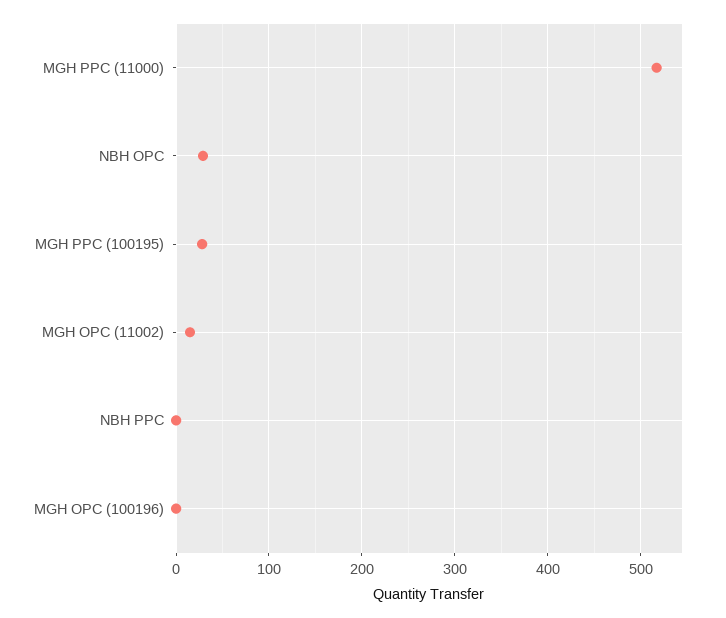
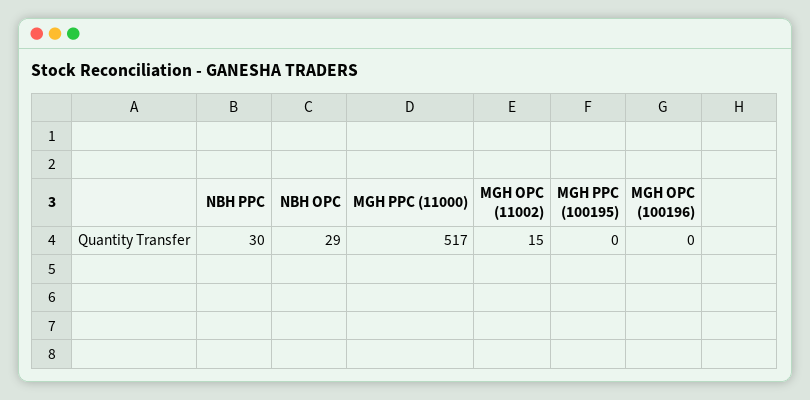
MGH PPC (100195): 30 -> 0
NBH PPC: 0 -> 30

